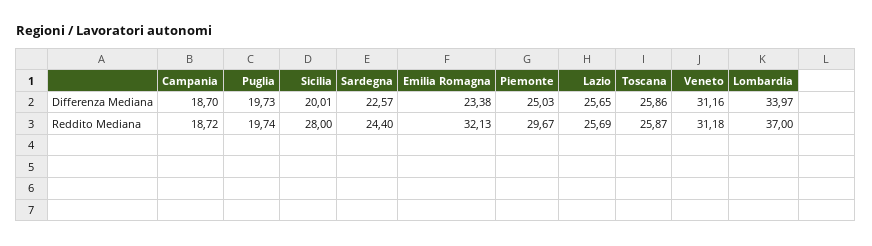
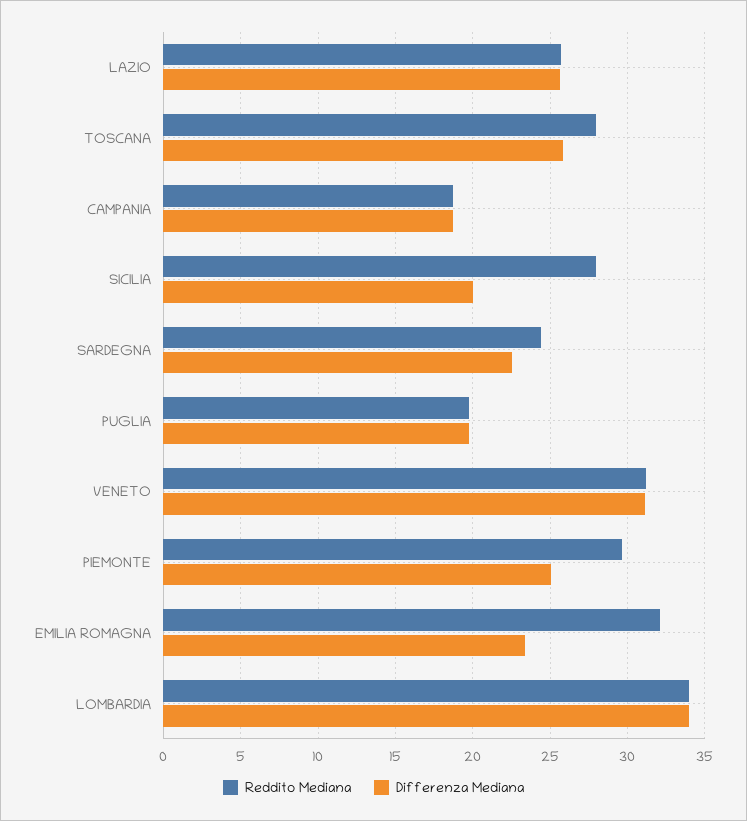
Reddito Mediana, Toscana: 25.87 -> 28
Reddito Mediana, Lombardia: 37 -> 34

